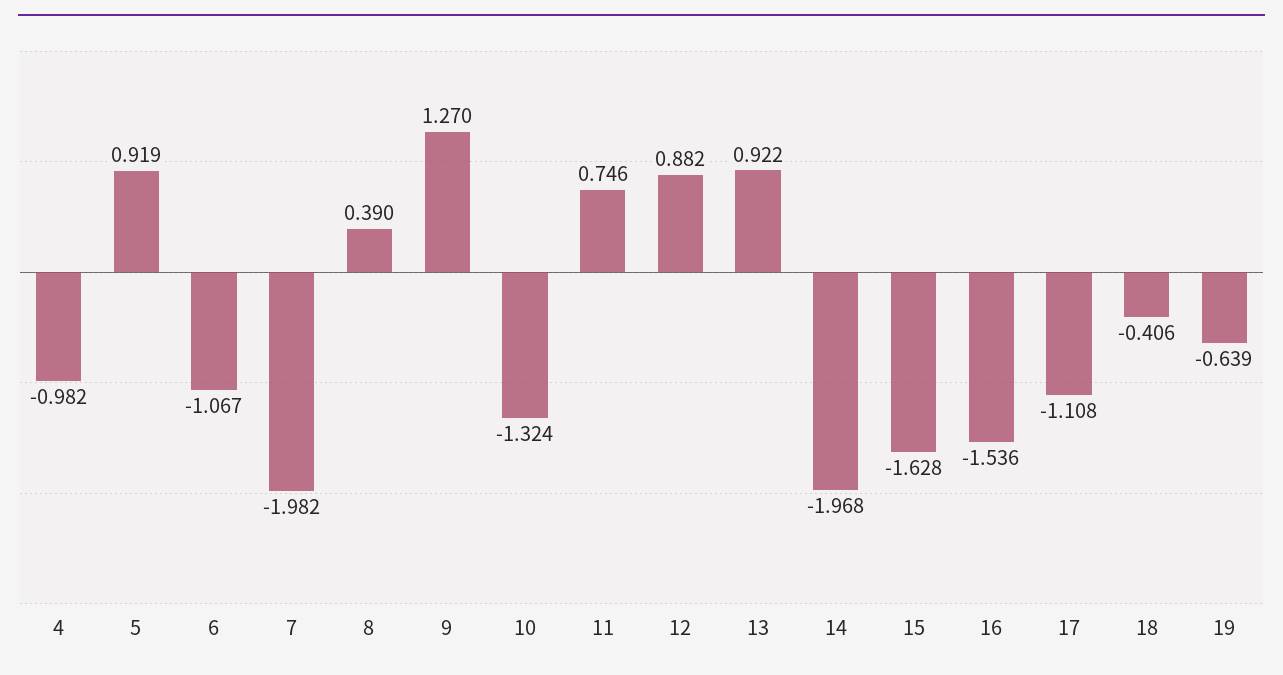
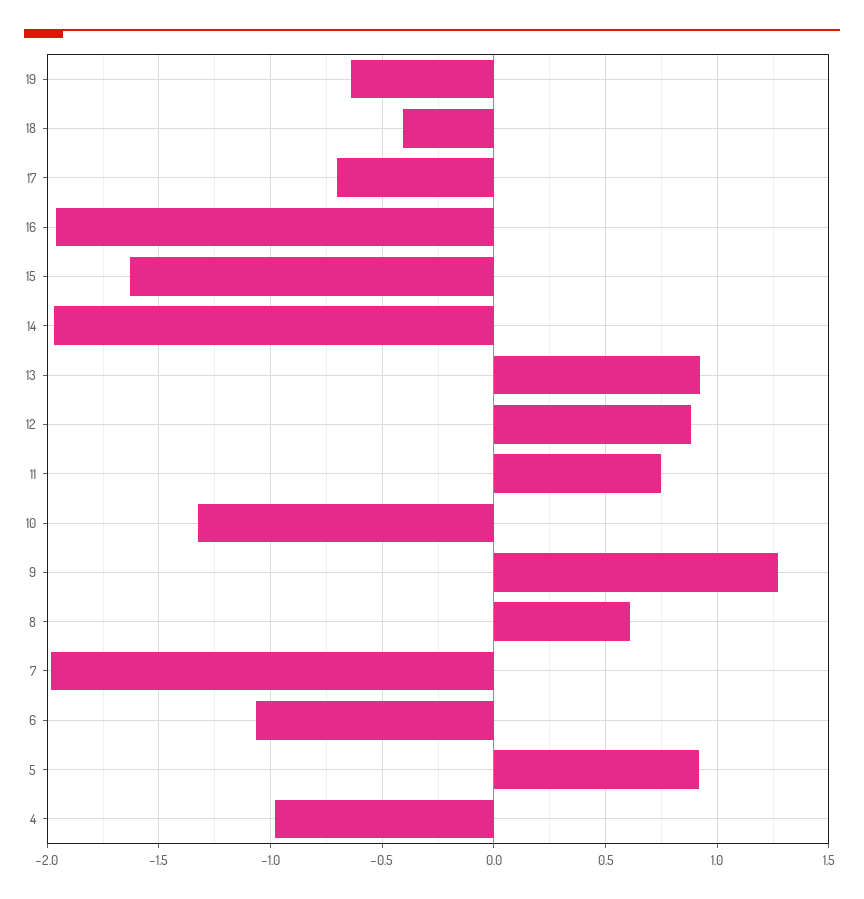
8: 0.39 -> 0.6
16: -1.536 -> -1.95
17: -1.108 -> -0.7

